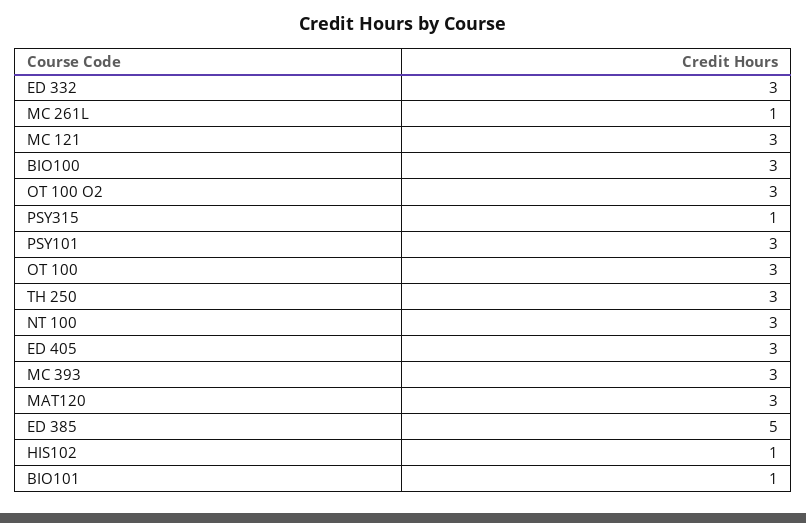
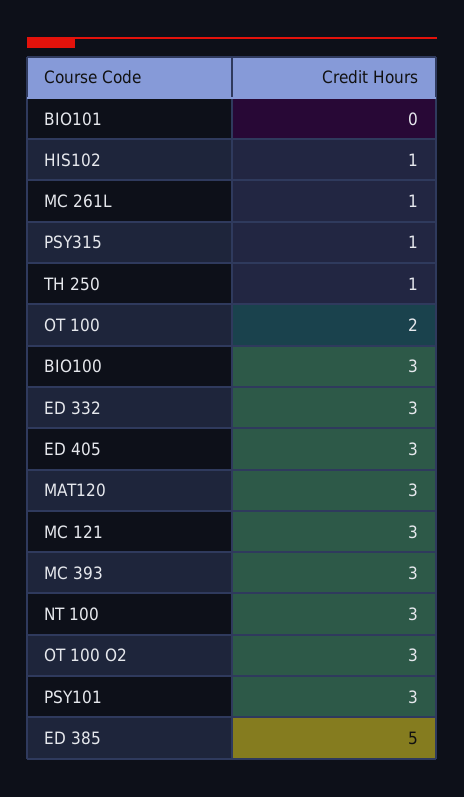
OT 100: 3 -> 2
TH 250: 3 -> 1
BIO101: 1 -> 0

